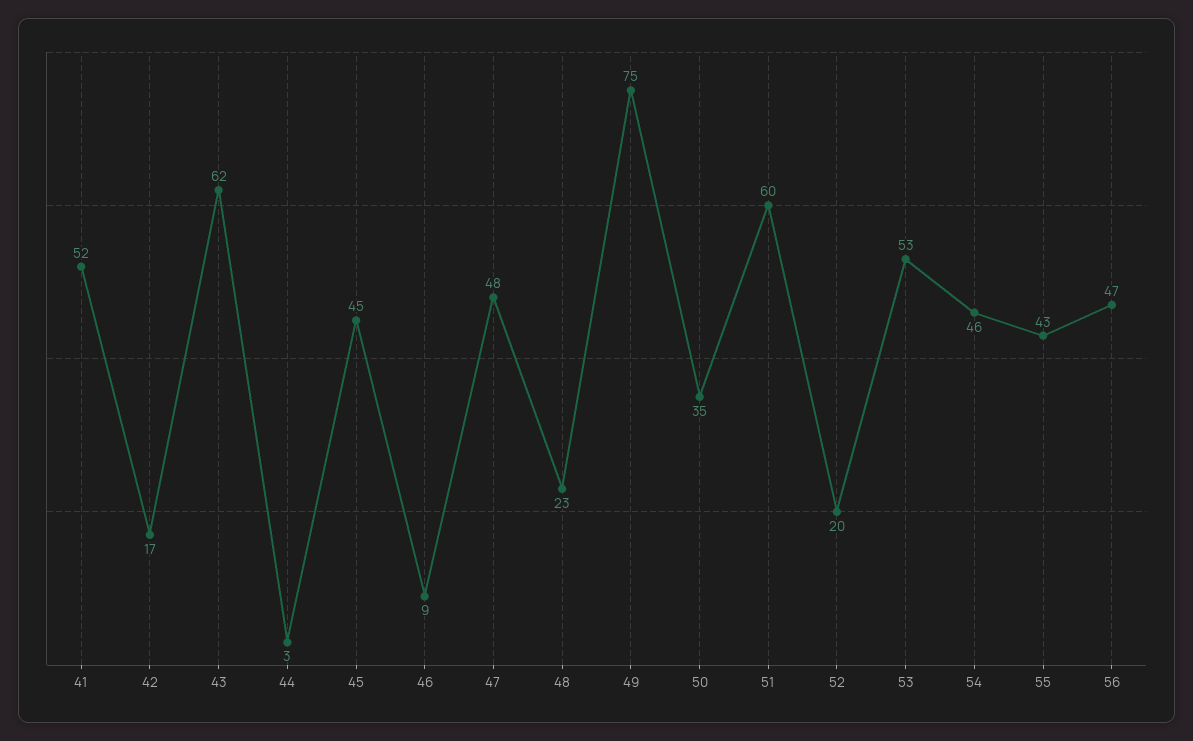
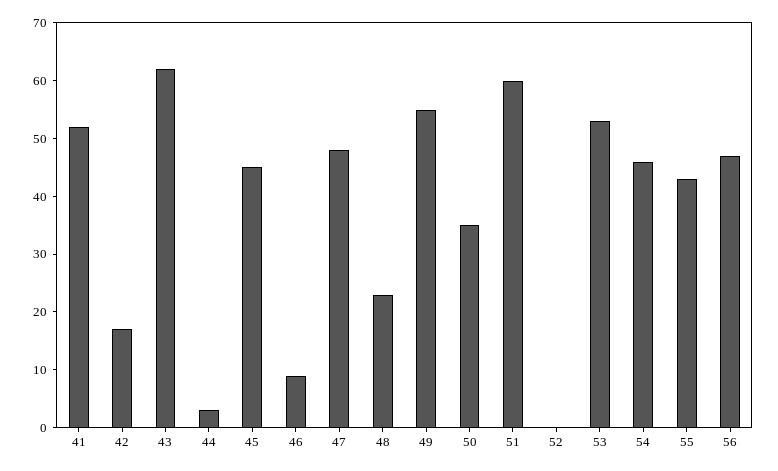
49: 75 -> 55
52: 20 -> 0

